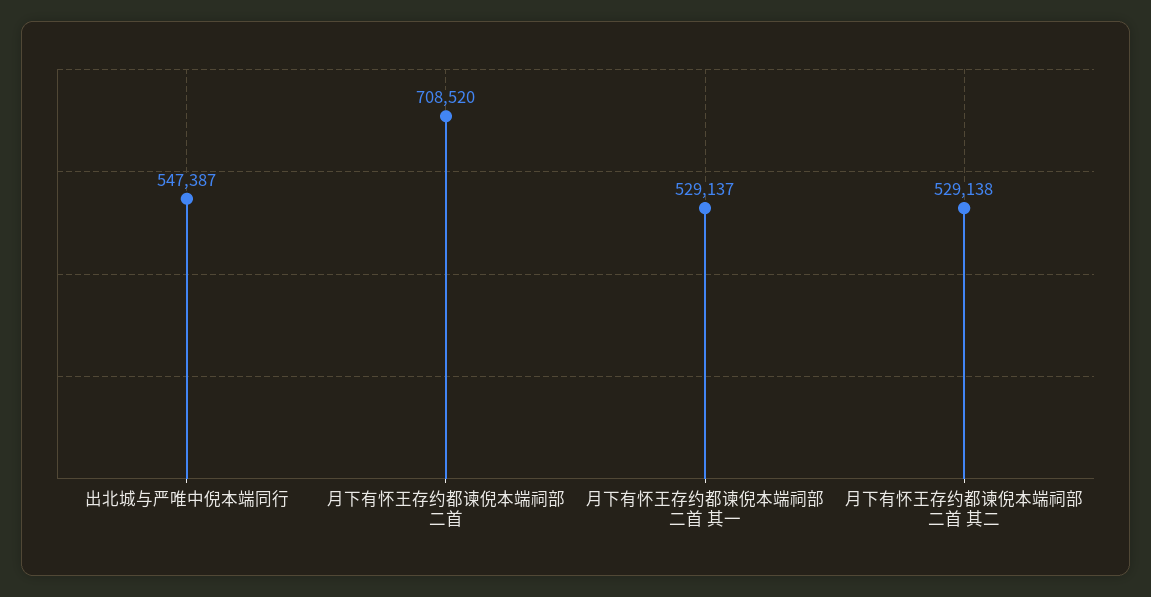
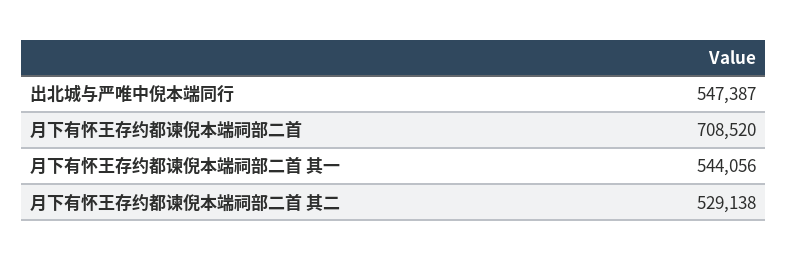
月下有怀王存约都谏倪本端祠部二首 其一: 529137 -> 544056

